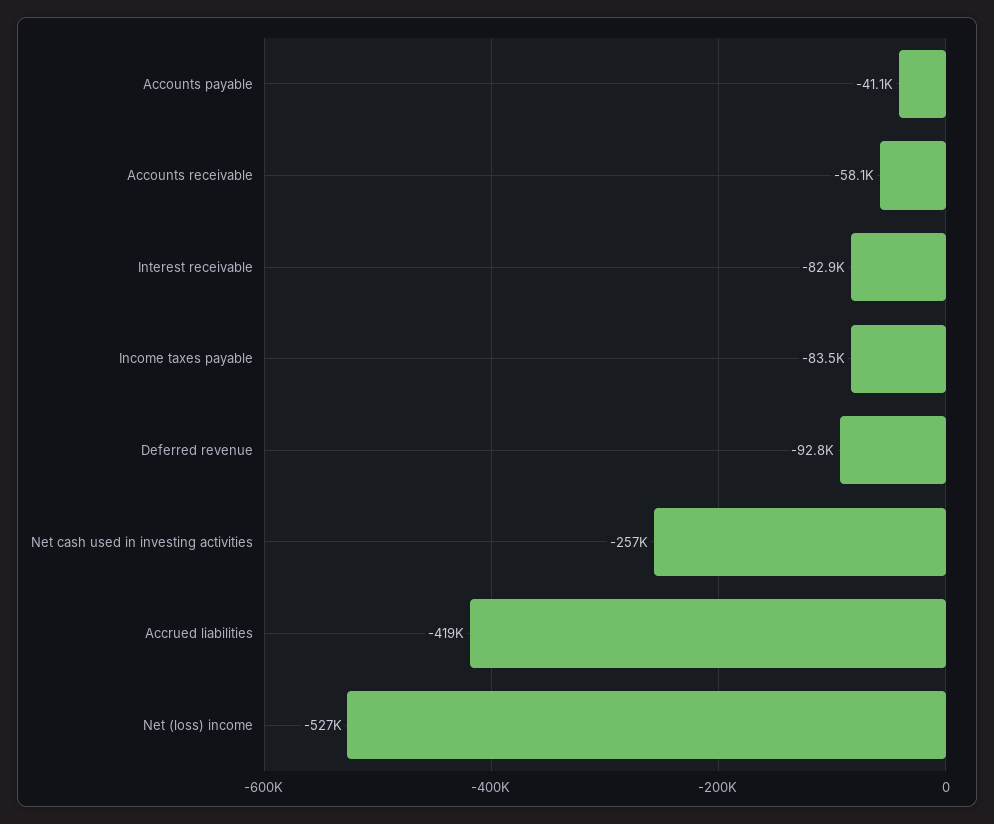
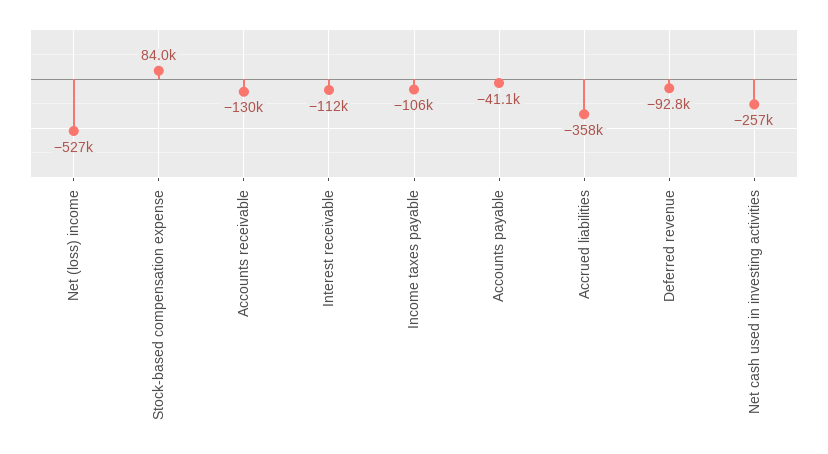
Accounts receivable: -58100 -> -130000
Interest receivable: -82900 -> -112000
Income taxes payable: -83500 -> -106000
Accrued liabilities: -419000 -> -358000
Stock-based compensation expense: none -> 84000

